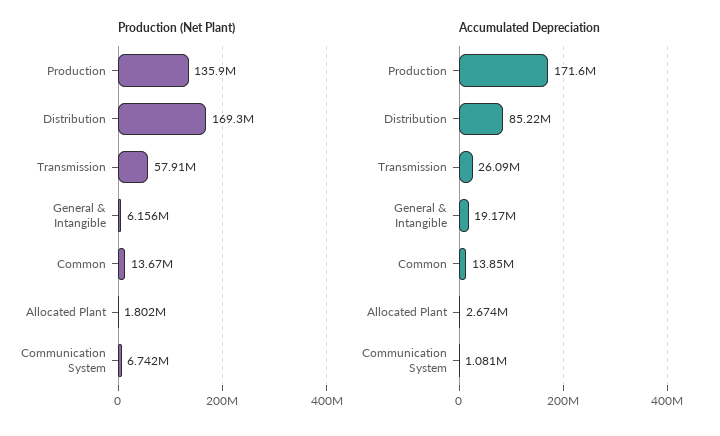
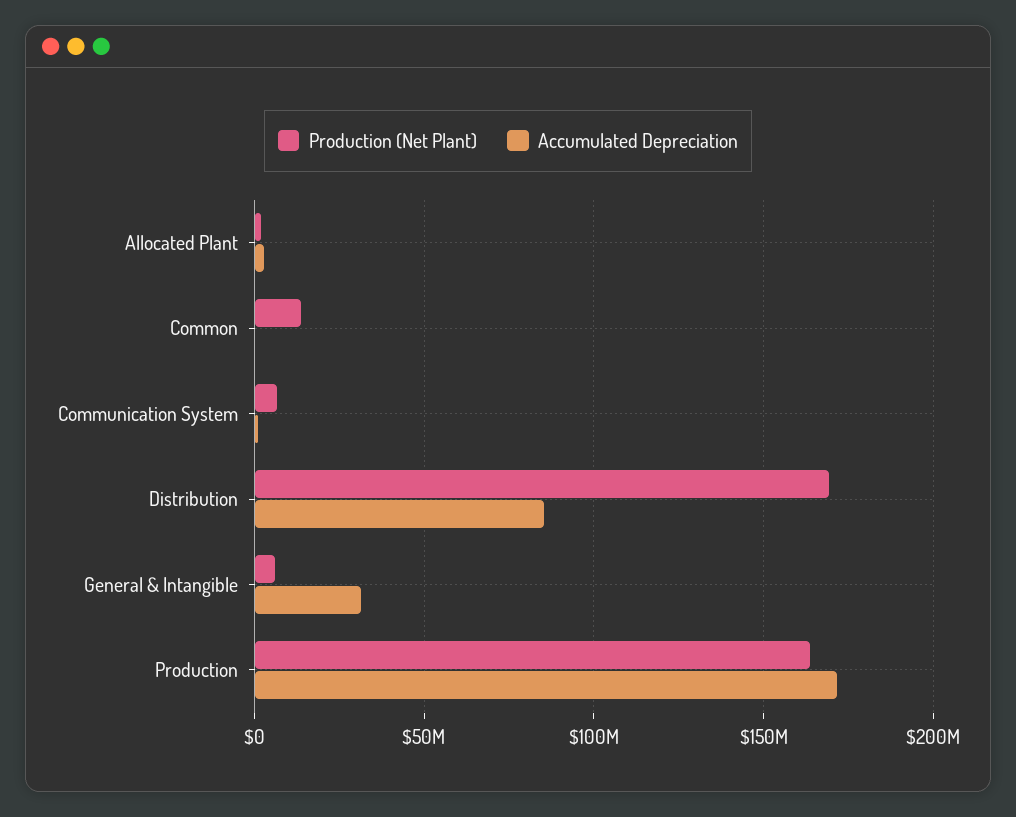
Production (Net Plant), Production: 135900000 -> 165000000
Production (Net Plant), Transmission: 57910000 -> none
Accumulated Depreciation, Transmission: 26090000 -> none
Accumulated Depreciation, General & Intangible: 19170000 -> 30000000
Accumulated Depreciation, Common: 13850000 -> 0

